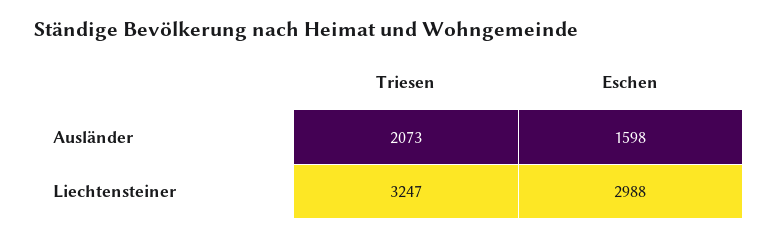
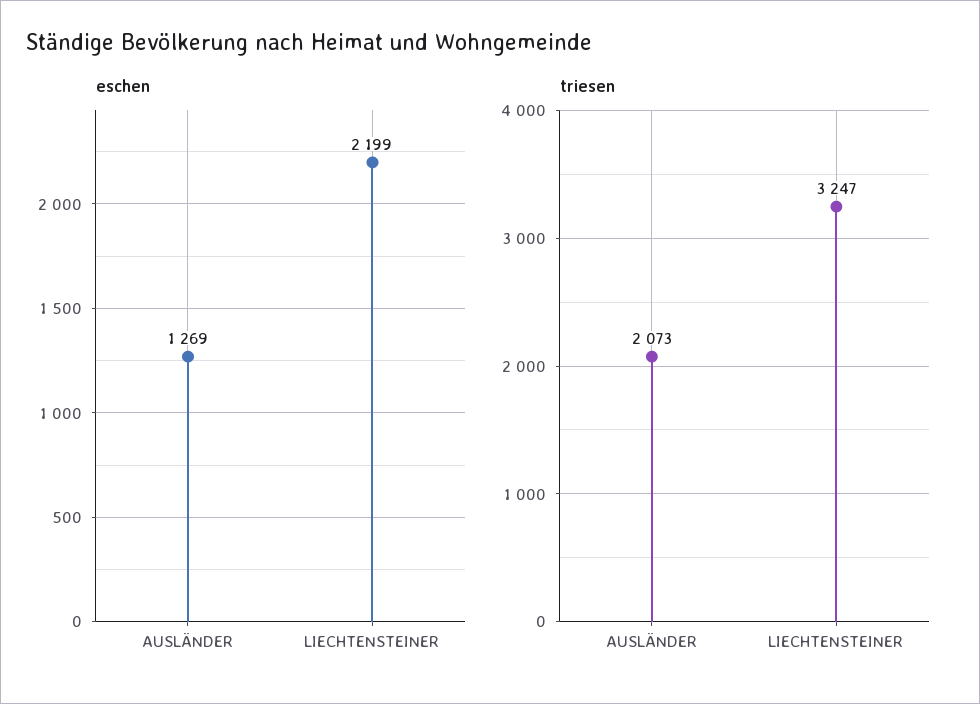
Eschen, Ausländer: 1598 -> 1269
Eschen, Liechtensteiner: 2988 -> 2199

